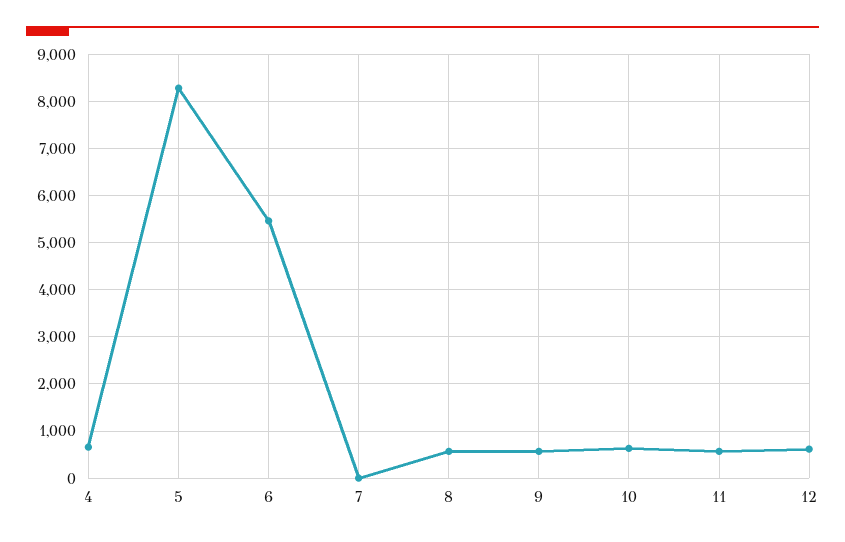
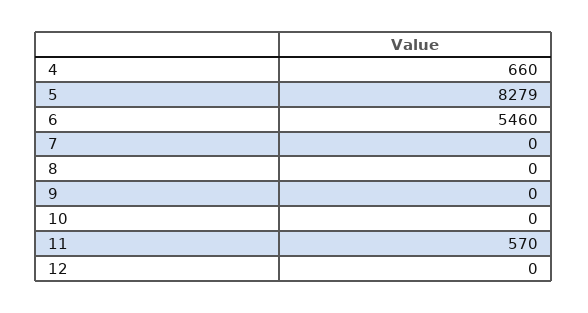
8: 600 -> 0
9: 600 -> 0
10: 600 -> 0
12: 600 -> 0

